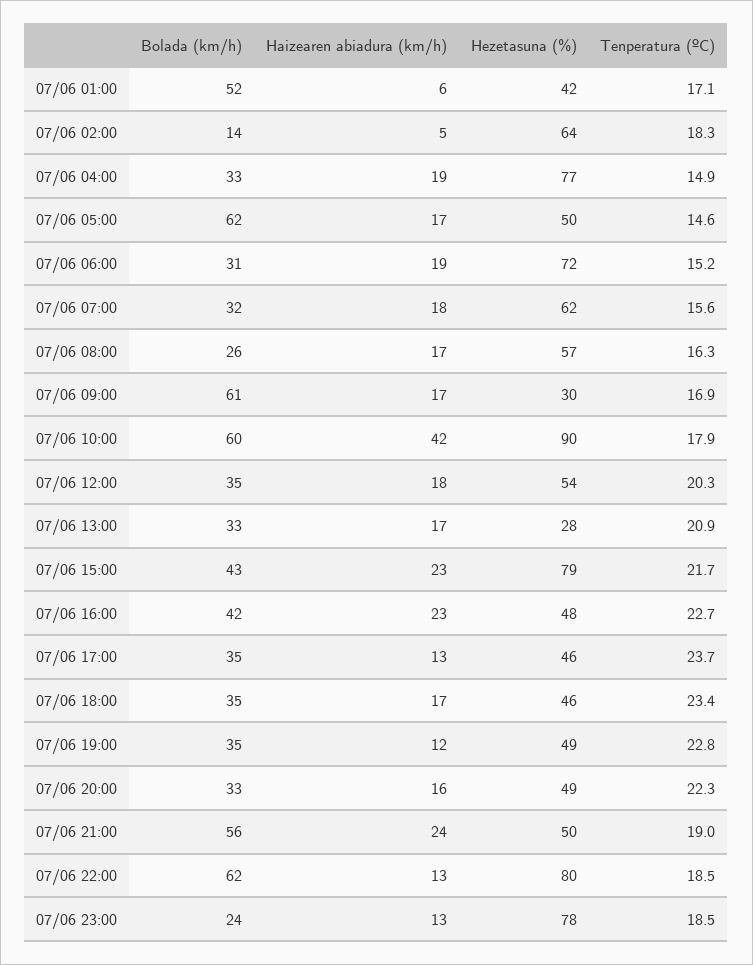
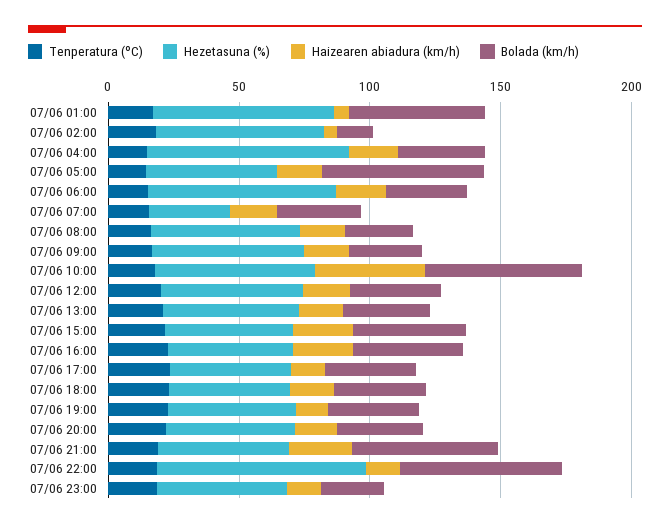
Hezetasuna (%), 07/06 01:00: 42 -> 70
Hezetasuna (%), 07/06 07:00: 62 -> 30
Bolada (km/h), 07/06 09:00: 61 -> 30
Hezetasuna (%), 07/06 09:00: 30 -> 60
Hezetasuna (%), 07/06 10:00: 90 -> 60
Hezetasuna (%), 07/06 13:00: 28 -> 50
Hezetasuna (%), 07/06 15:00: 79 -> 50
Hezetasuna (%), 07/06 23:00: 78 -> 50

